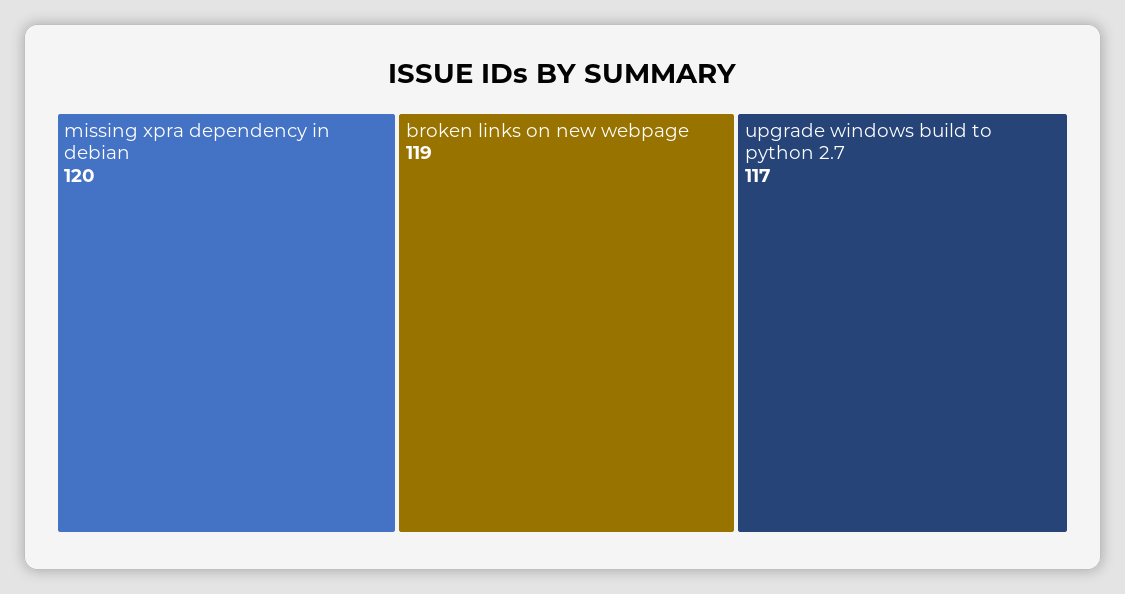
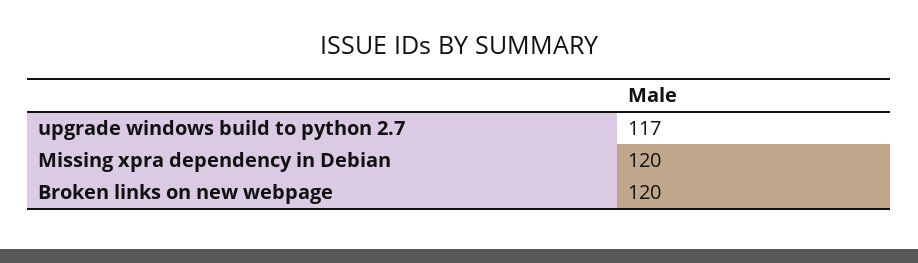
broken links on new webpage: 119 -> 120

